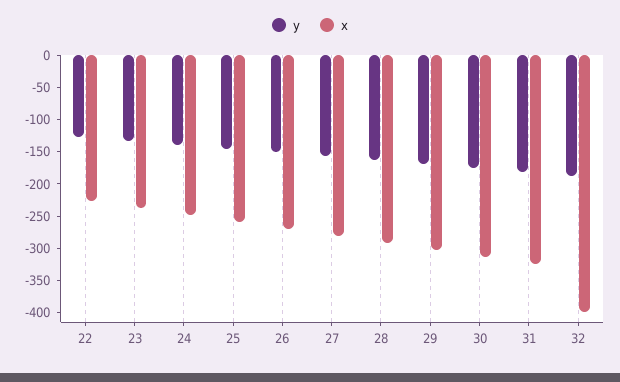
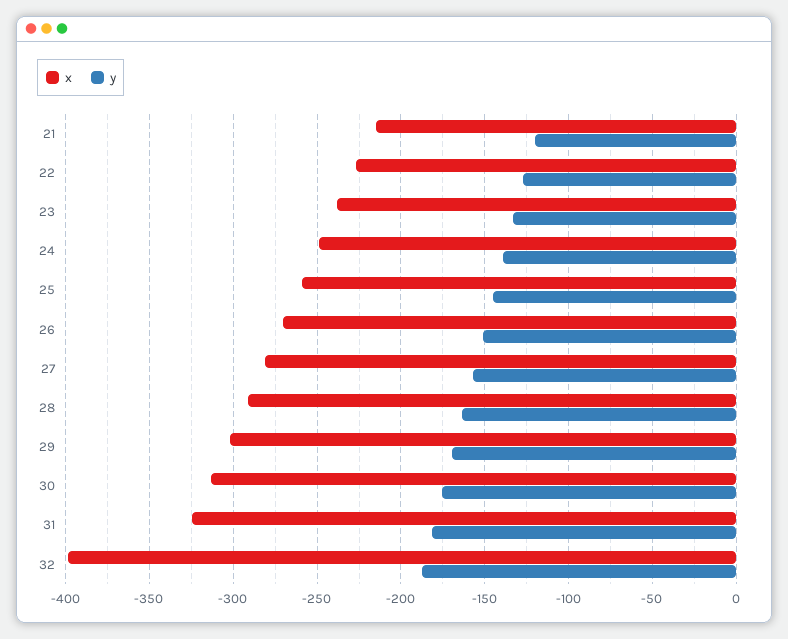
x, 21: none -> -215
y, 21: none -> -120

